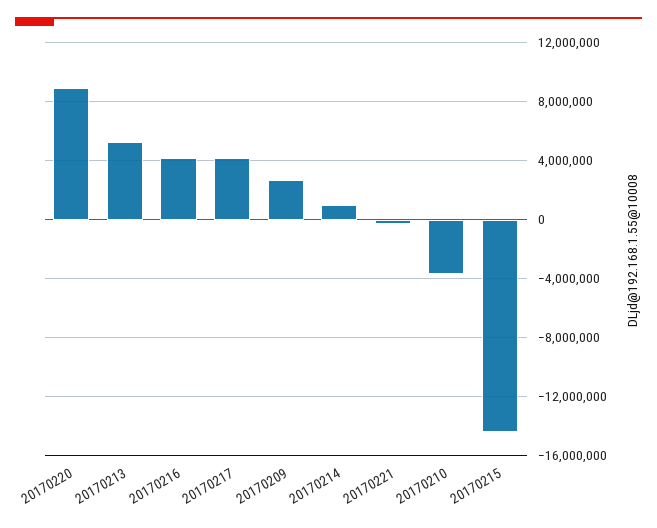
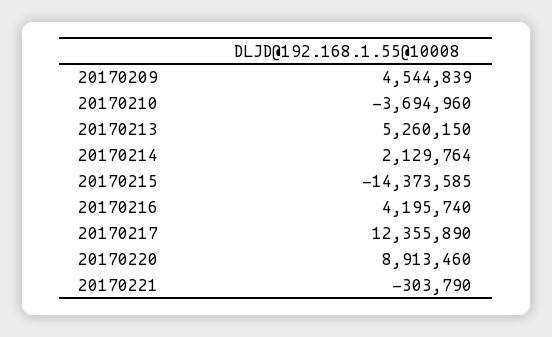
20170217: 4000000 -> 12355890
20170209: 2500000 -> 4544839
20170214: 1000000 -> 2129764

